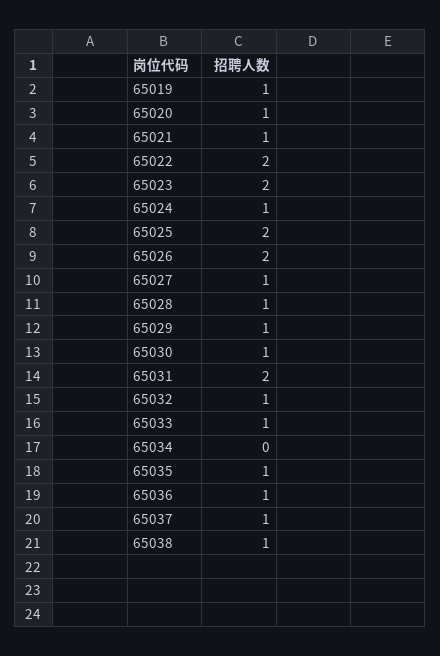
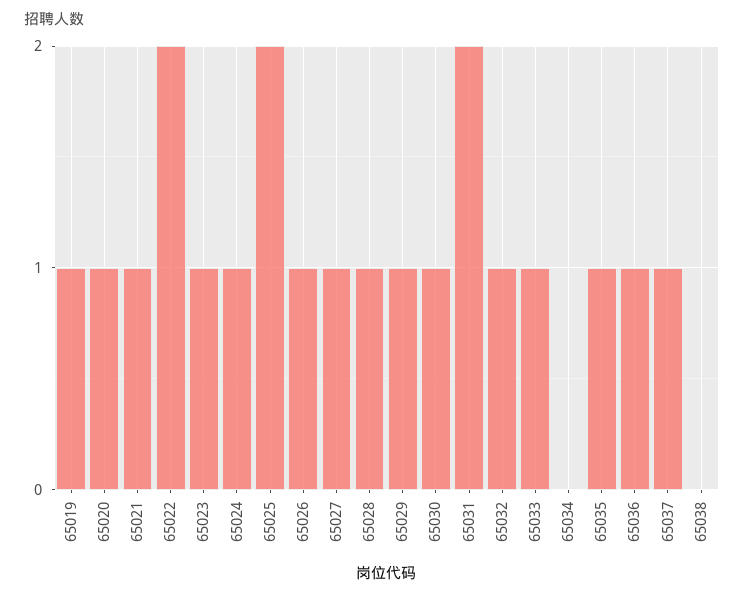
65023: 2 -> 1
65026: 2 -> 1
65038: 1 -> 0

